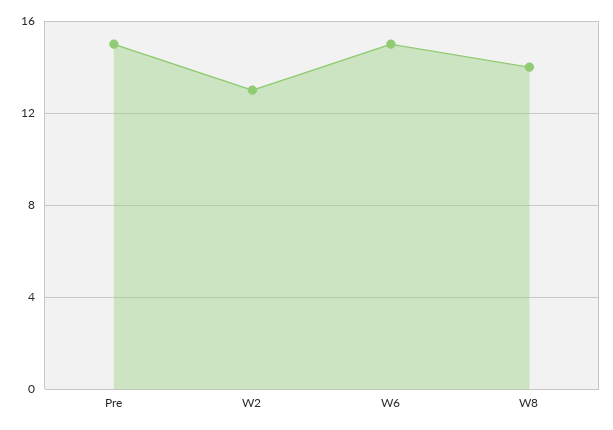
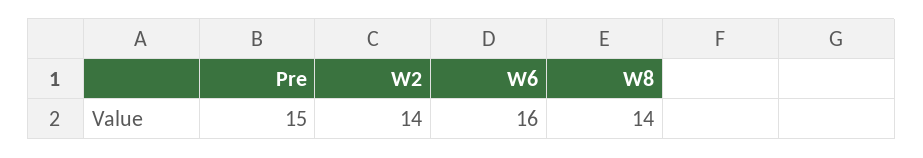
W2: 13 -> 14
W6: 15 -> 16

